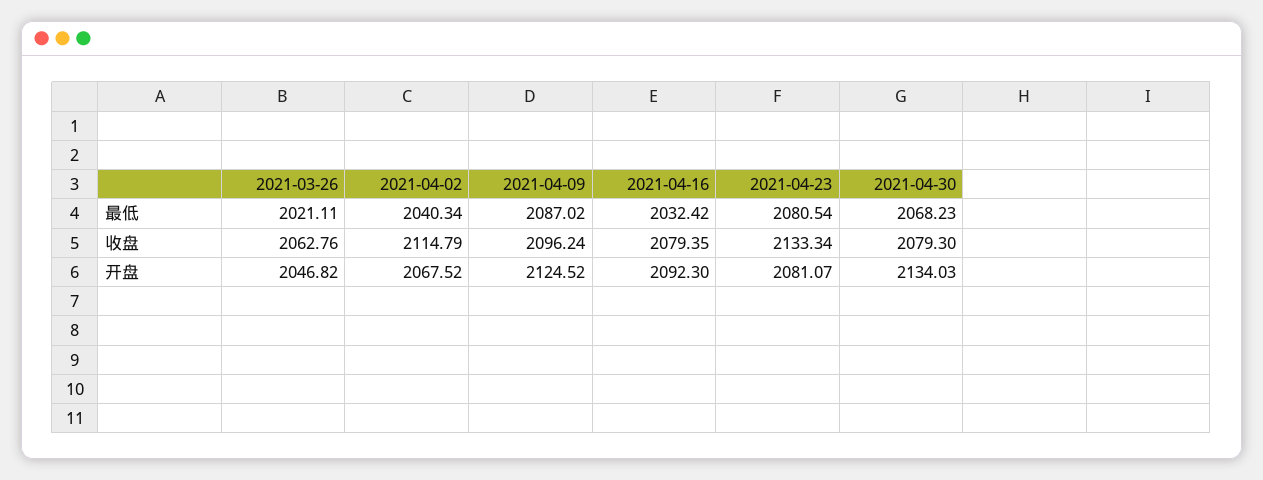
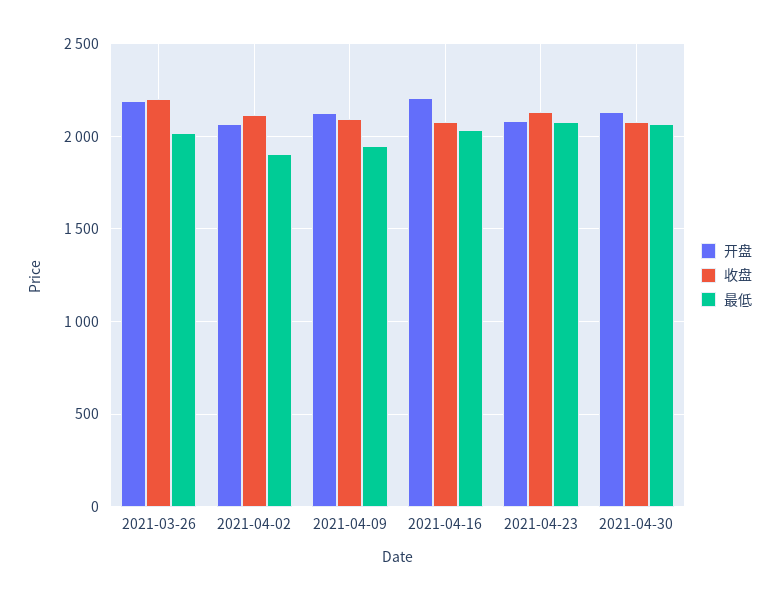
最低, 2021-04-02: 2040.34 -> 1900
最低, 2021-04-09: 2087.02 -> 1950
收盘, 2021-03-26: 2062.76 -> 2200
开盘, 2021-03-26: 2046.82 -> 2200
开盘, 2021-04-16: 2092.3 -> 2200

